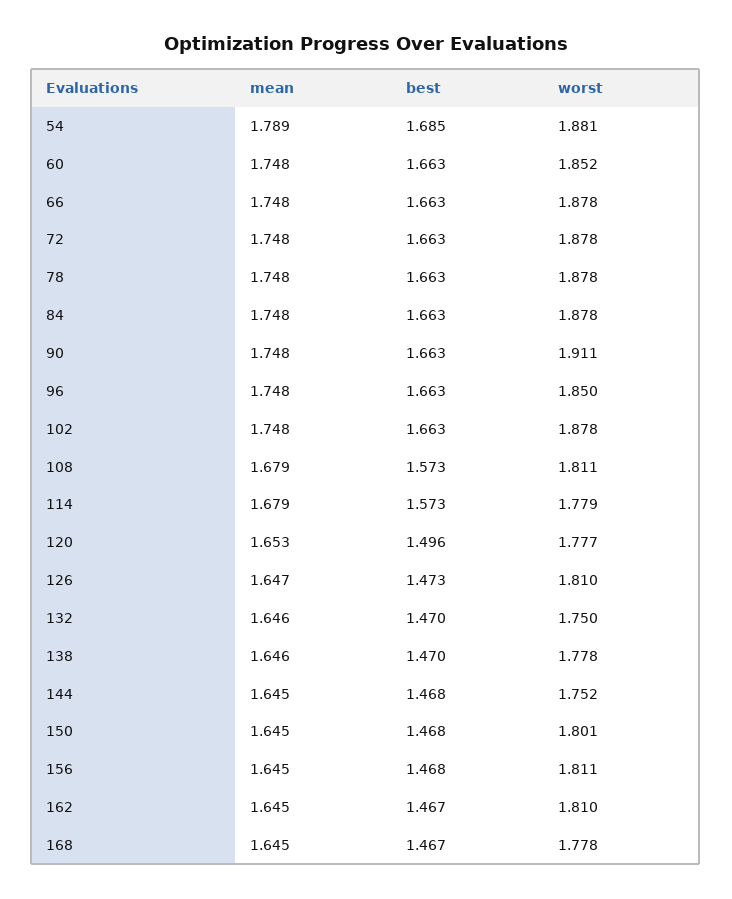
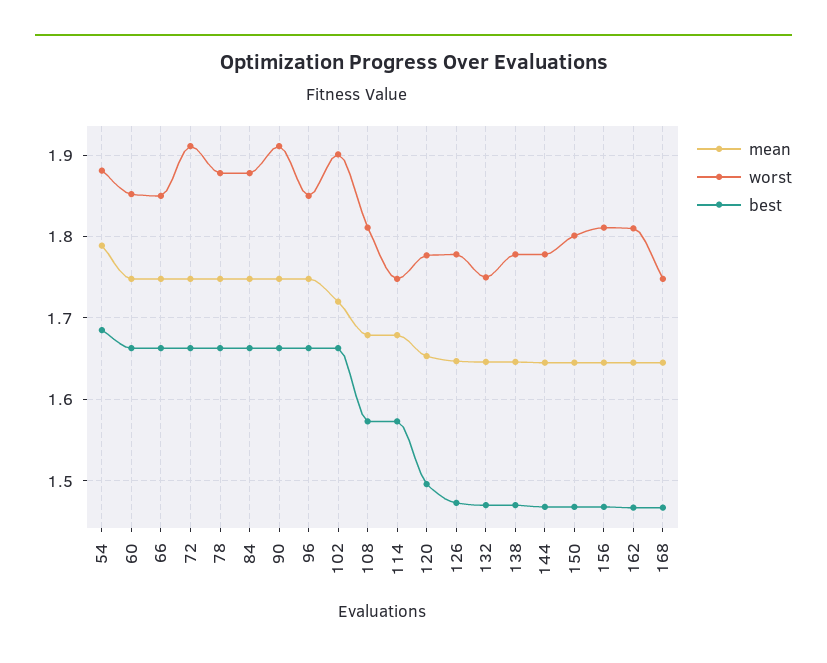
worst, 66: 1.878 -> 1.85
worst, 72: 1.878 -> 1.91
mean, 102: 1.748 -> 1.72
worst, 102: 1.878 -> 1.9
worst, 114: 1.779 -> 1.75
worst, 126: 1.81 -> 1.78
worst, 144: 1.752 -> 1.78
worst, 168: 1.778 -> 1.75

